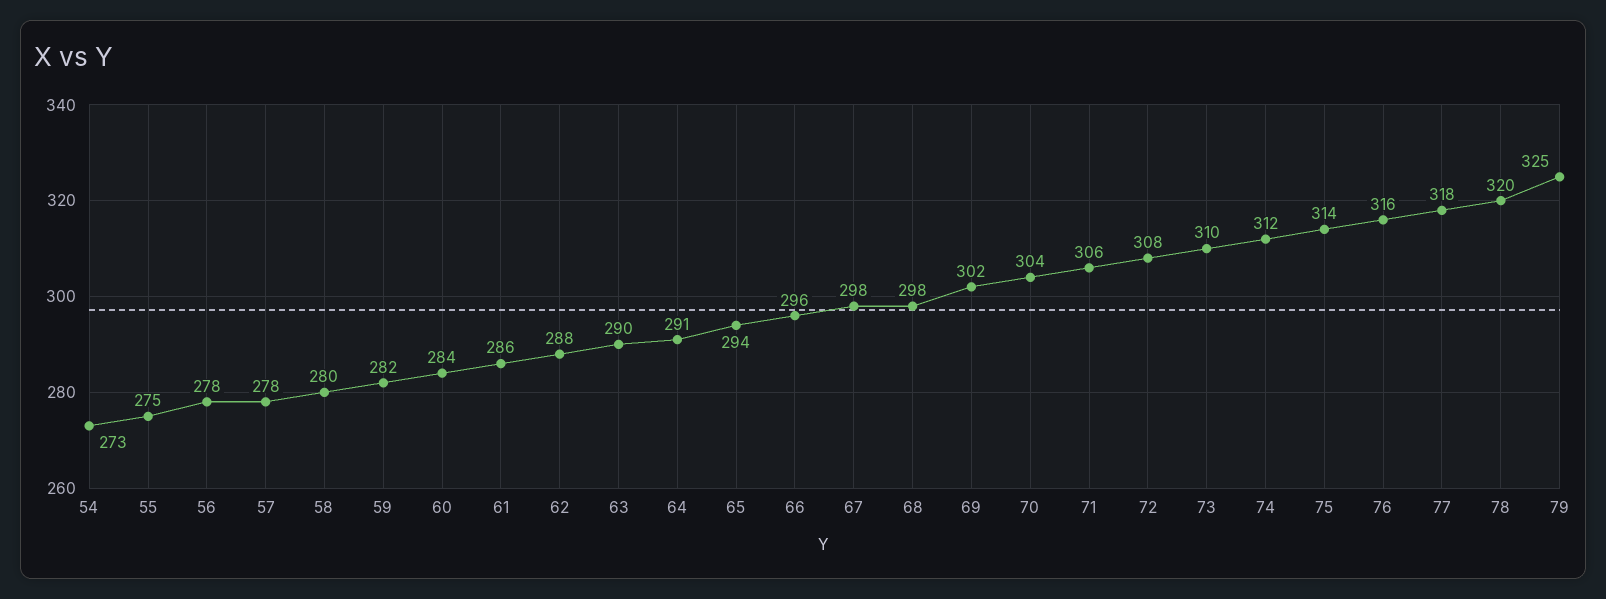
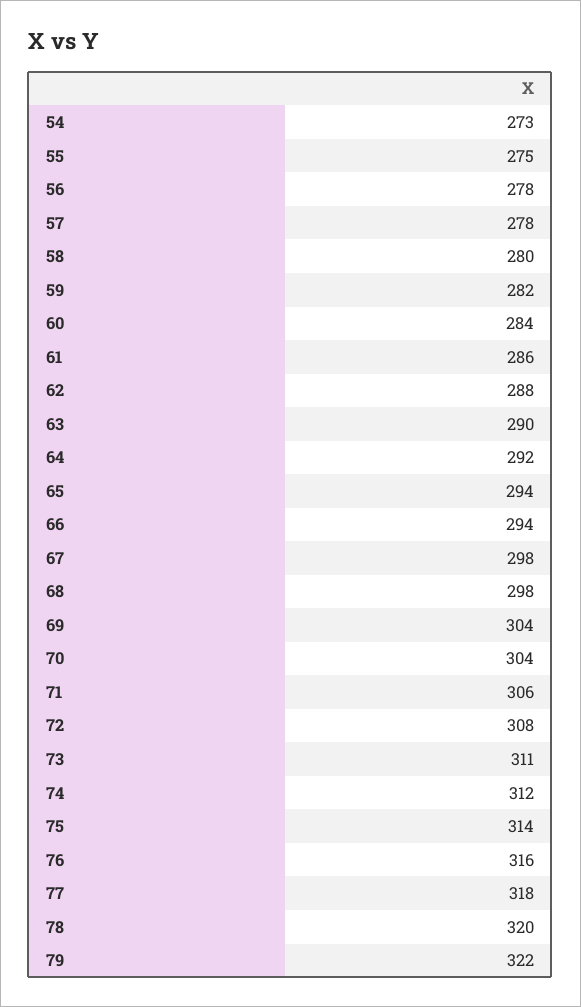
64: 291 -> 292
66: 296 -> 294
69: 302 -> 304
73: 310 -> 311
79: 325 -> 322

